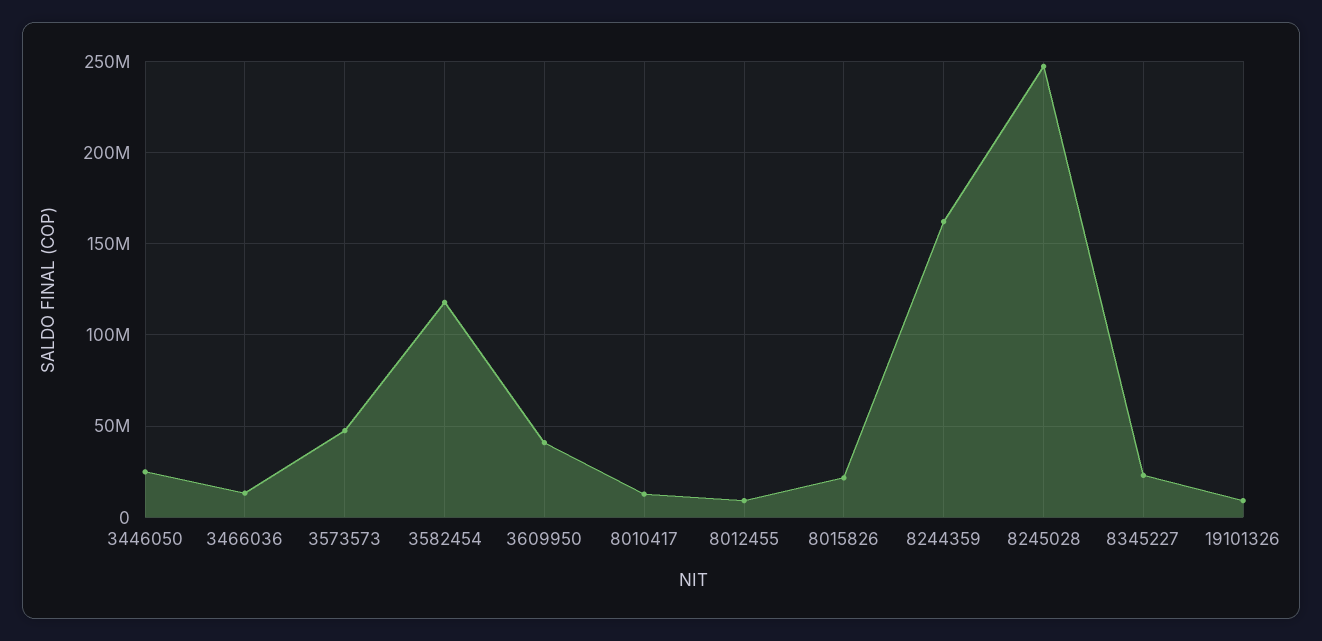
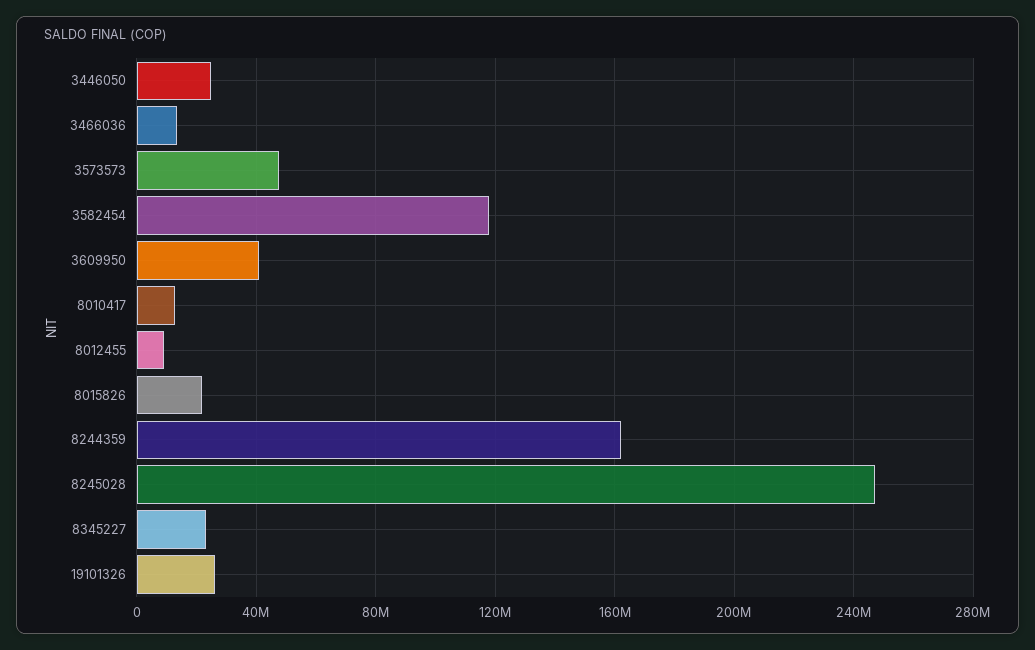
19101326: 10000000 -> 25000000

